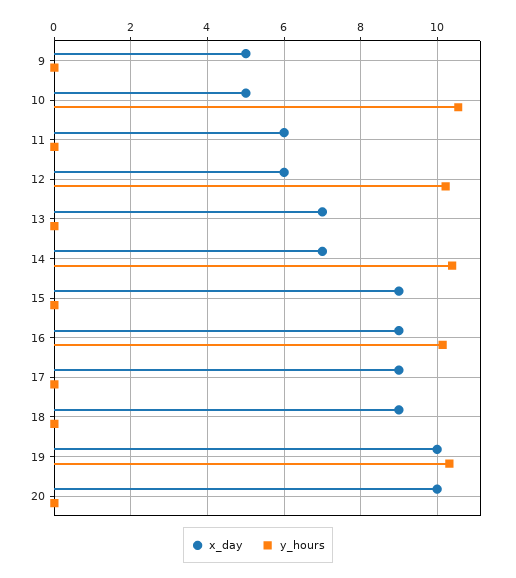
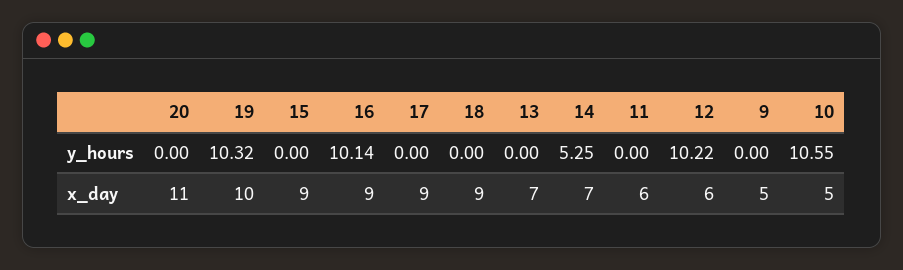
y_hours, 14: 10.4 -> 5.25
x_day, 20: 10 -> 11

